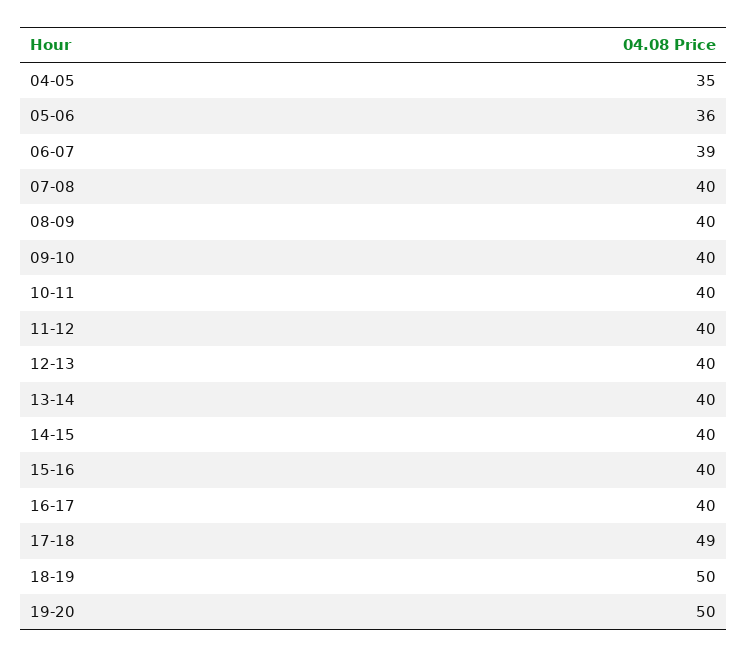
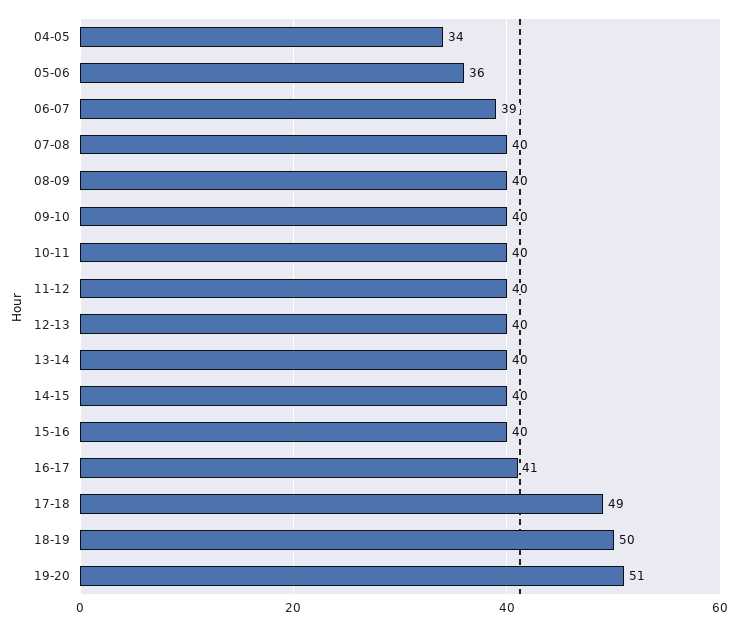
04-05: 35 -> 34
16-17: 40 -> 41
19-20: 50 -> 51

